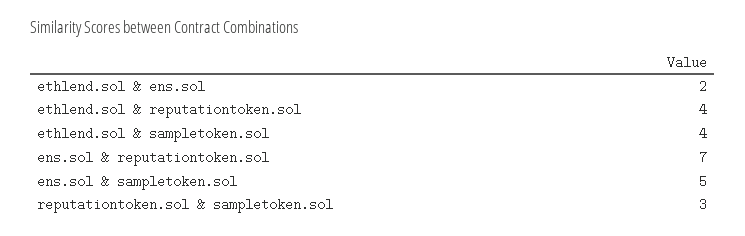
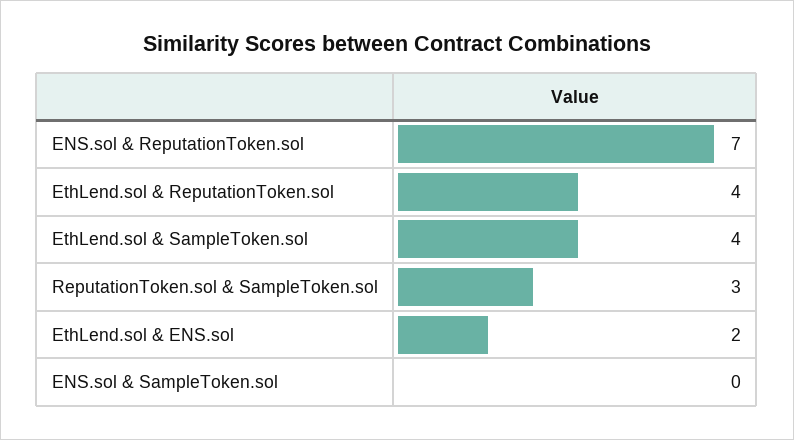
ens.sol & sampletoken.sol: 5 -> 0

